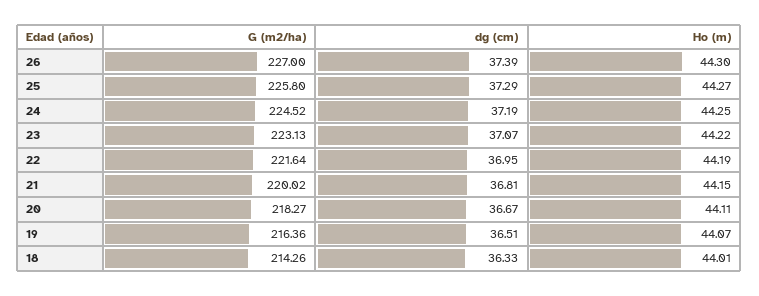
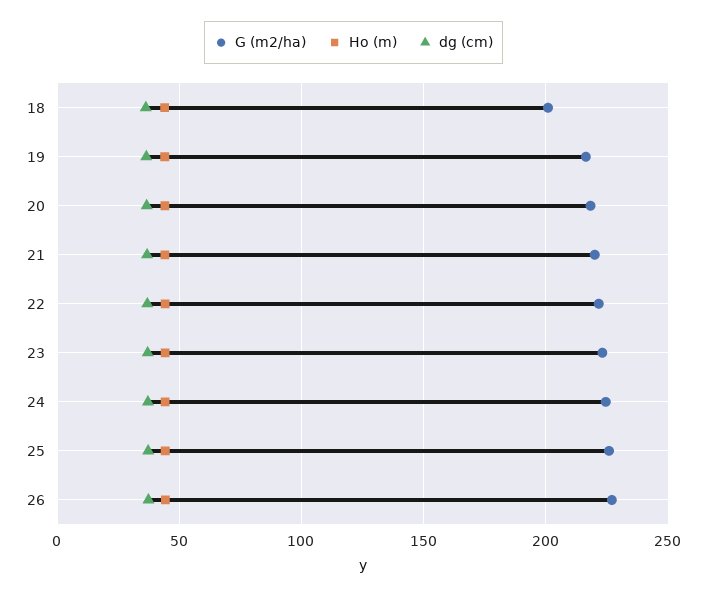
G (m2/ha), 18: 214.26 -> 200

